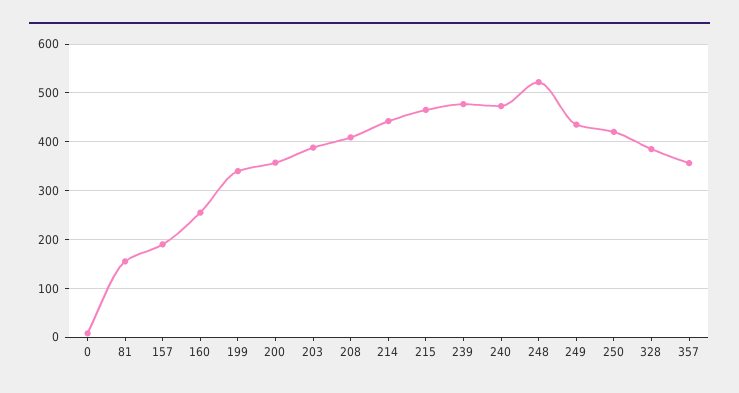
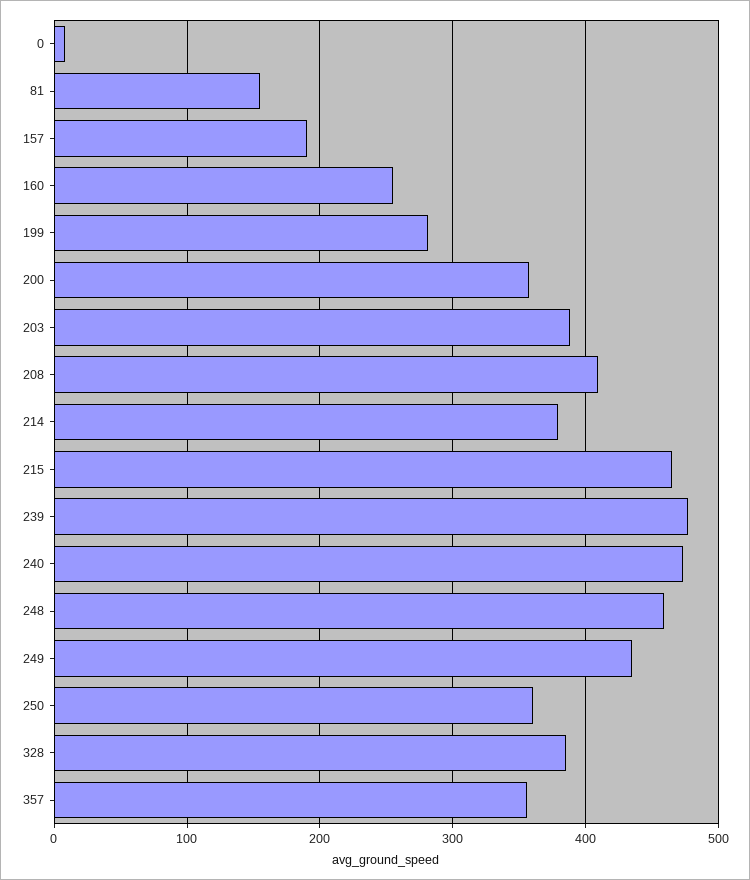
199: 340 -> 280
214: 440 -> 380
248: 520 -> 460
250: 420 -> 360

